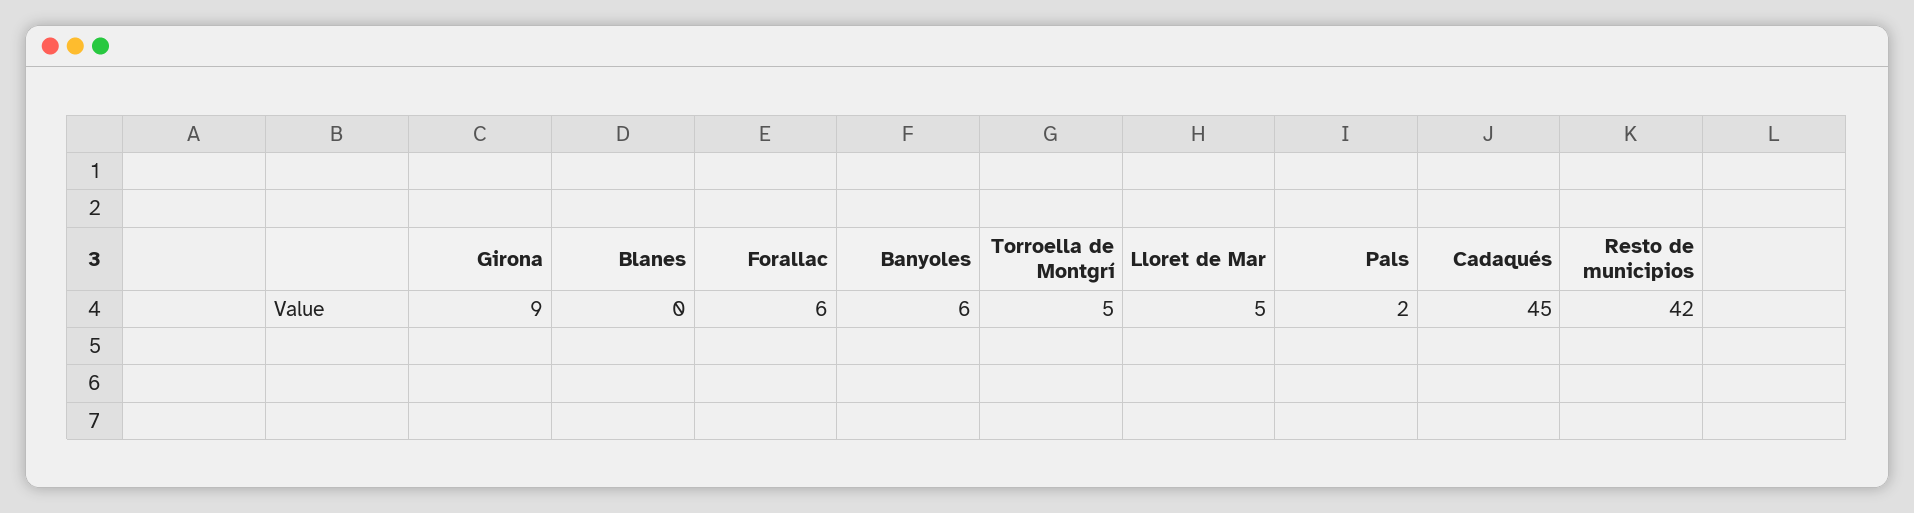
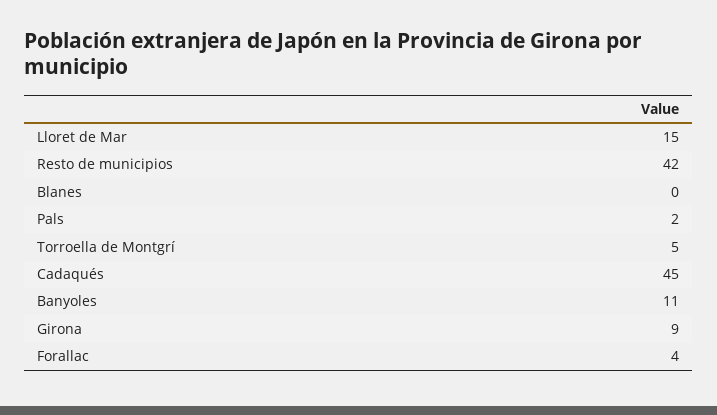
Forallac: 6 -> 4
Banyoles: 6 -> 11
Lloret de Mar: 5 -> 15

